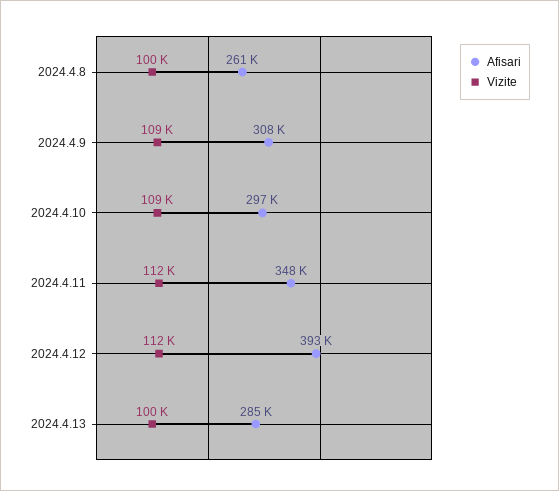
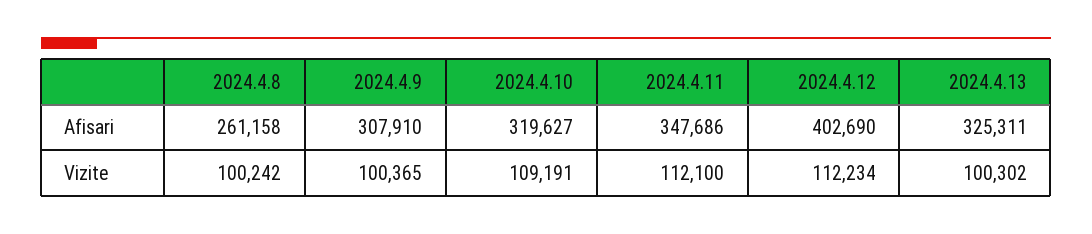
Vizite, 2024.4.9: 109000 -> 100365
Afisari, 2024.4.10: 297000 -> 319627
Afisari, 2024.4.12: 393000 -> 402690
Afisari, 2024.4.13: 285000 -> 325311

